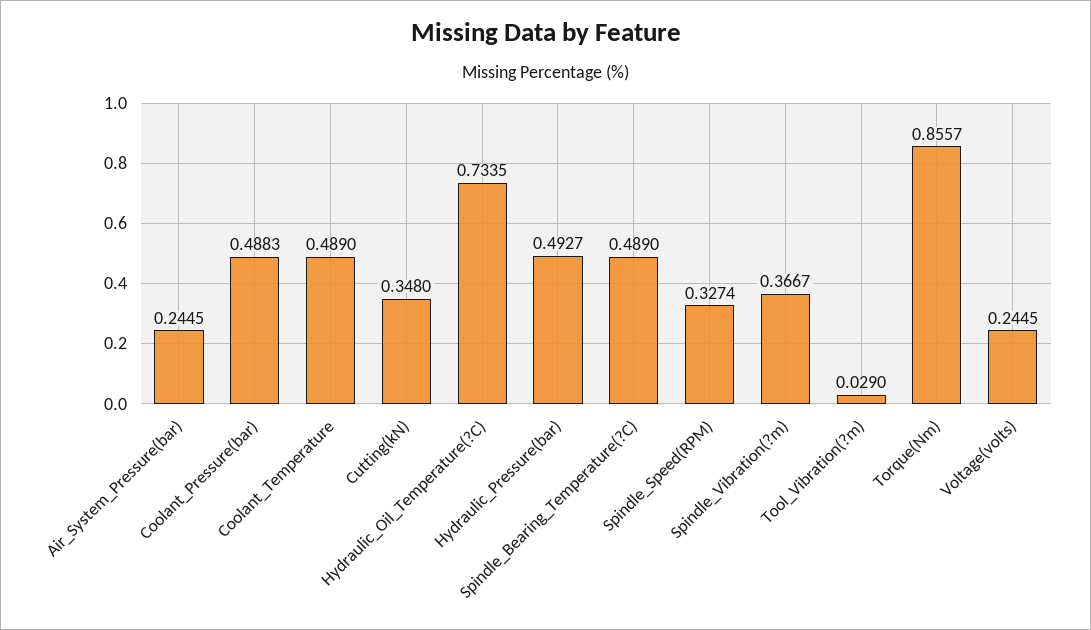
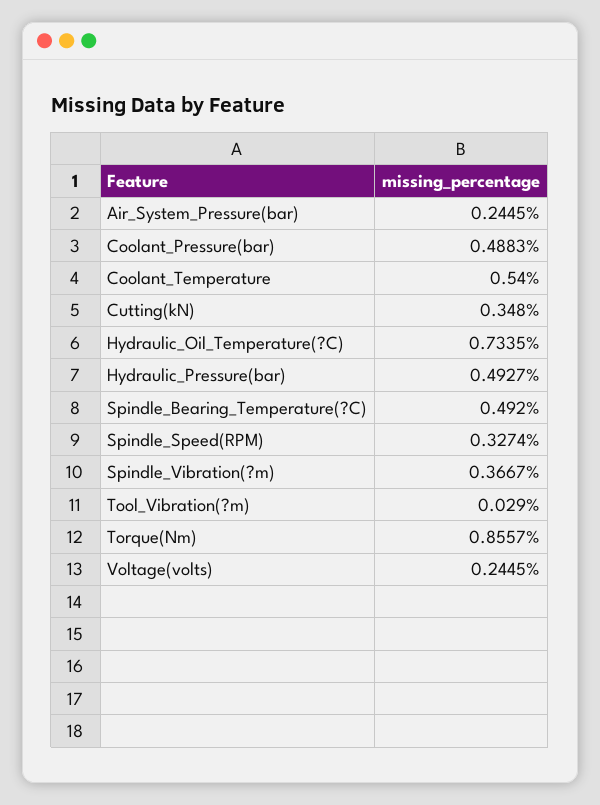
Coolant_Temperature: 0.489 -> 0.54
Spindle_Bearing_Temperature(?C): 0.489 -> 0.492

